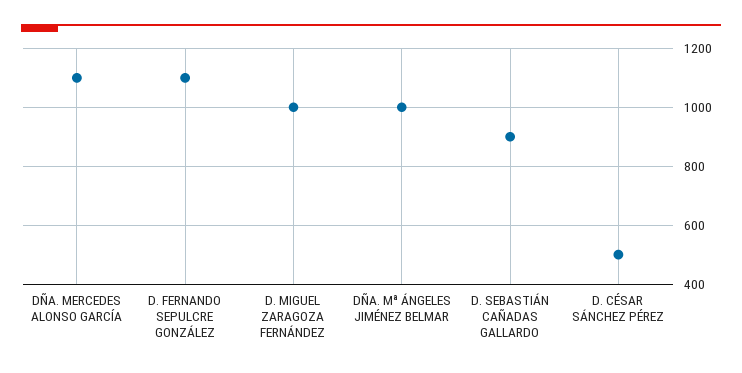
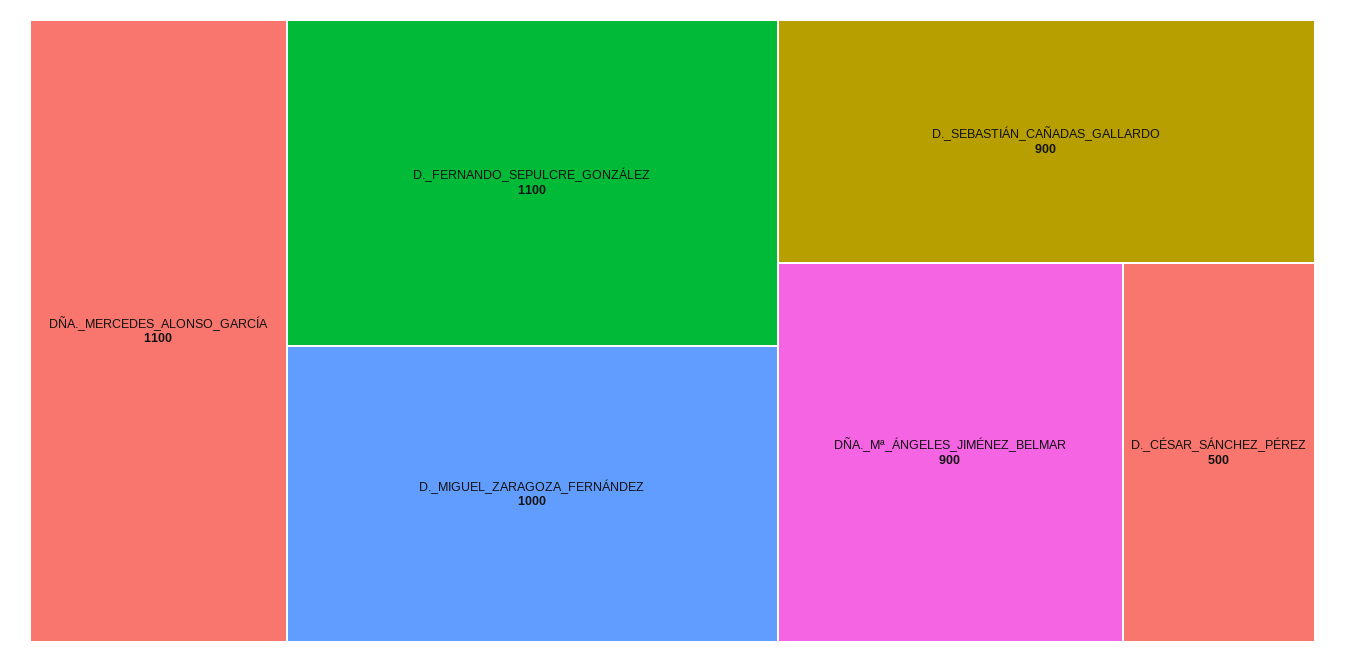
DÑA. Mª ÁNGELES JIMÉNEZ BELMAR: 1000 -> 900

